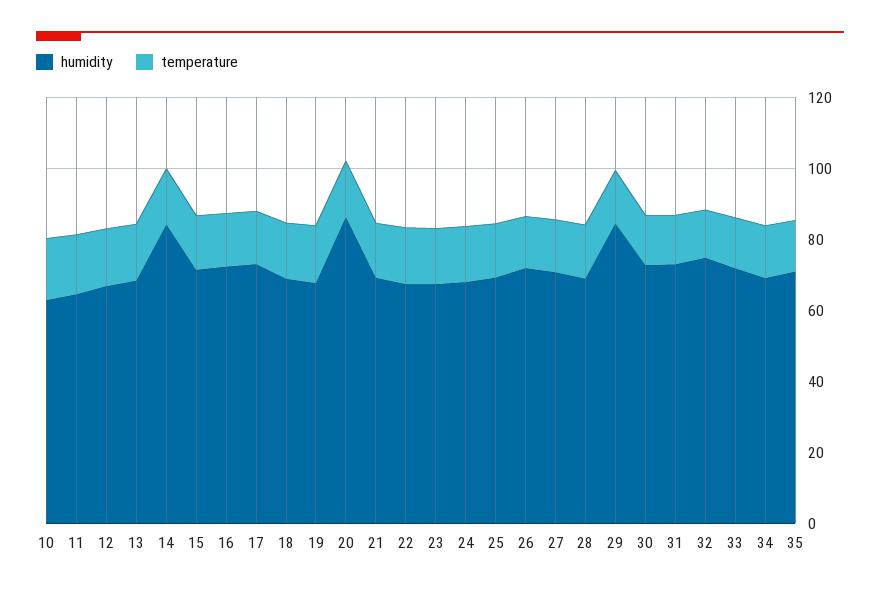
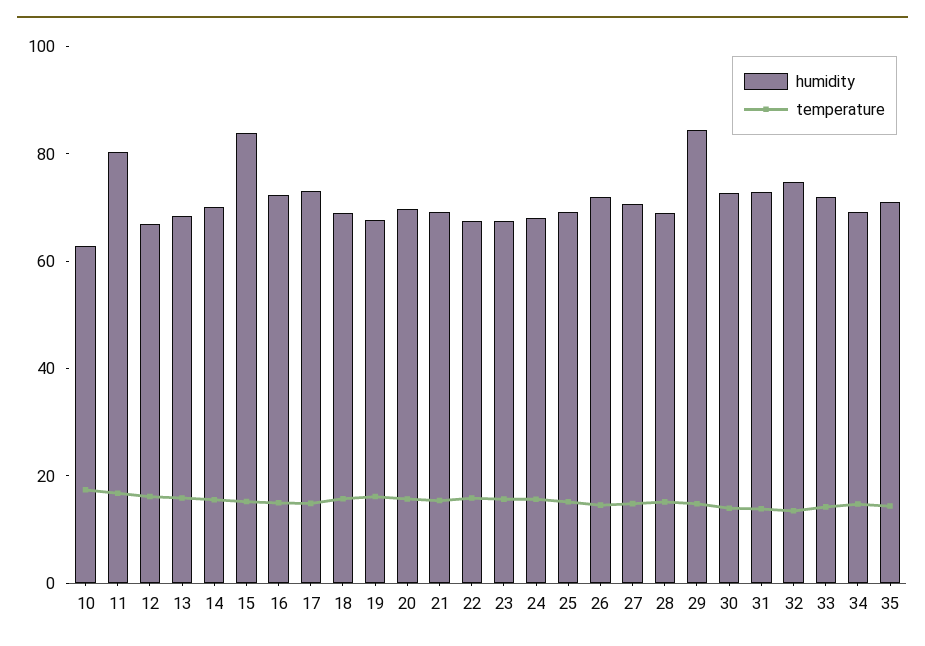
humidity, 11: 65 -> 80
humidity, 14: 85 -> 70
humidity, 15: 70 -> 85
humidity, 20: 85 -> 70

